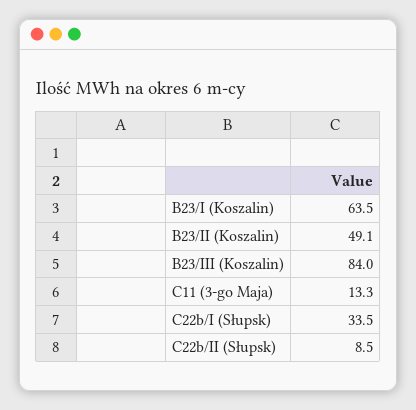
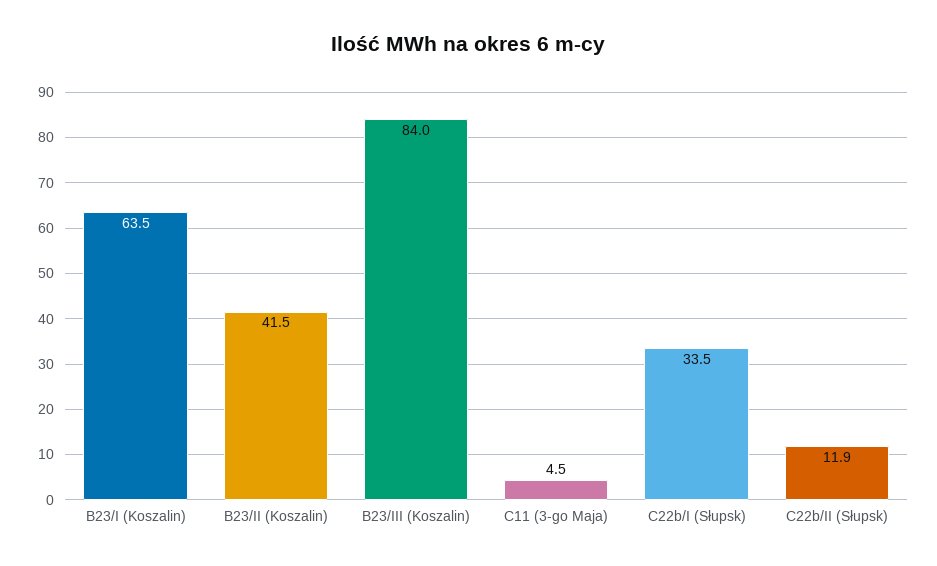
B23/II (Koszalin): 49.1 -> 41.5
C11 (3-go Maja): 13.3 -> 4.5
C22b/II (Słupsk): 8.5 -> 11.9

